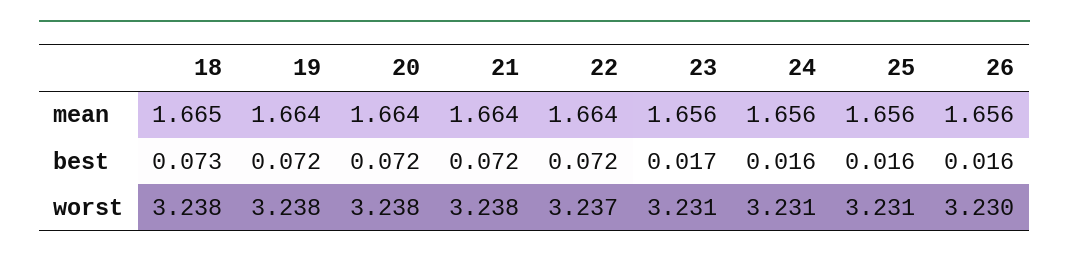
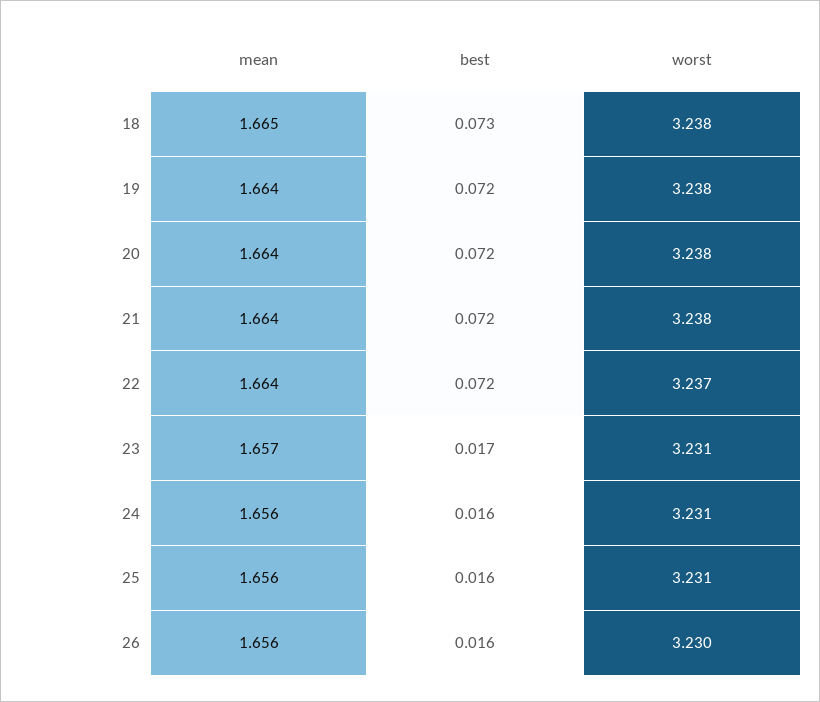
23, mean: 1.656 -> 1.657

